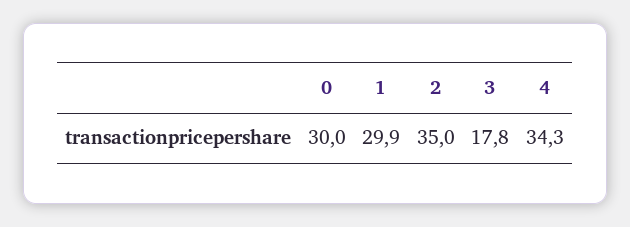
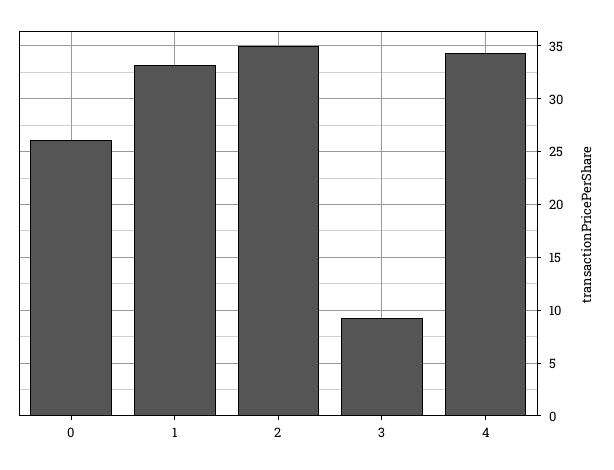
0: 30 -> 26
1: 29.9 -> 33
3: 17.8 -> 9

